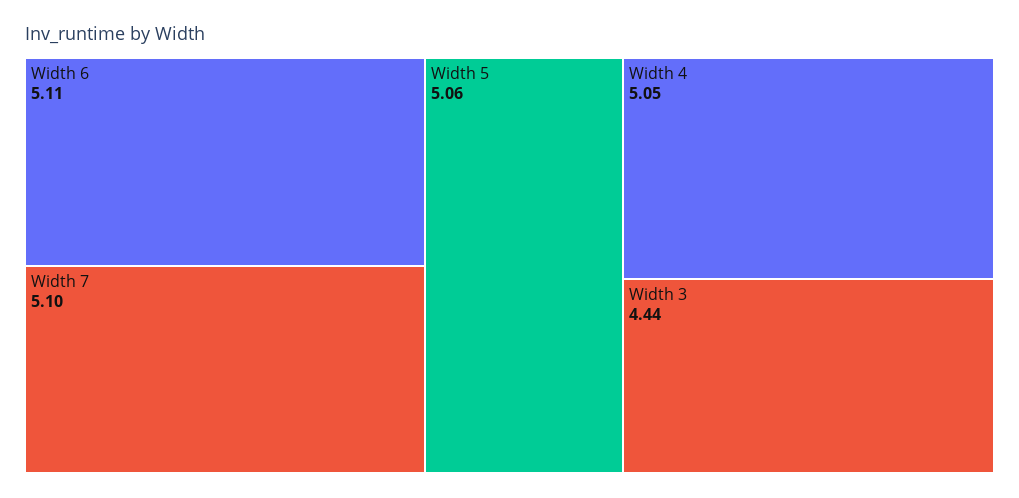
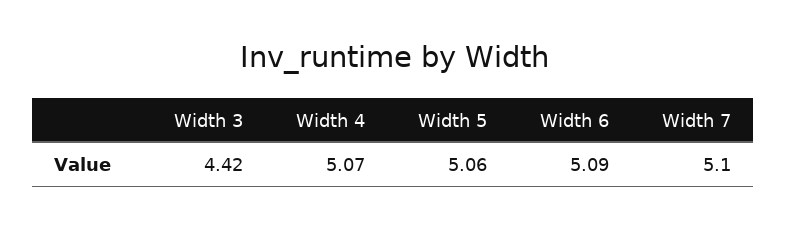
Width 6: 5.11 -> 5.09
Width 4: 5.05 -> 5.07
Width 3: 4.44 -> 4.42

